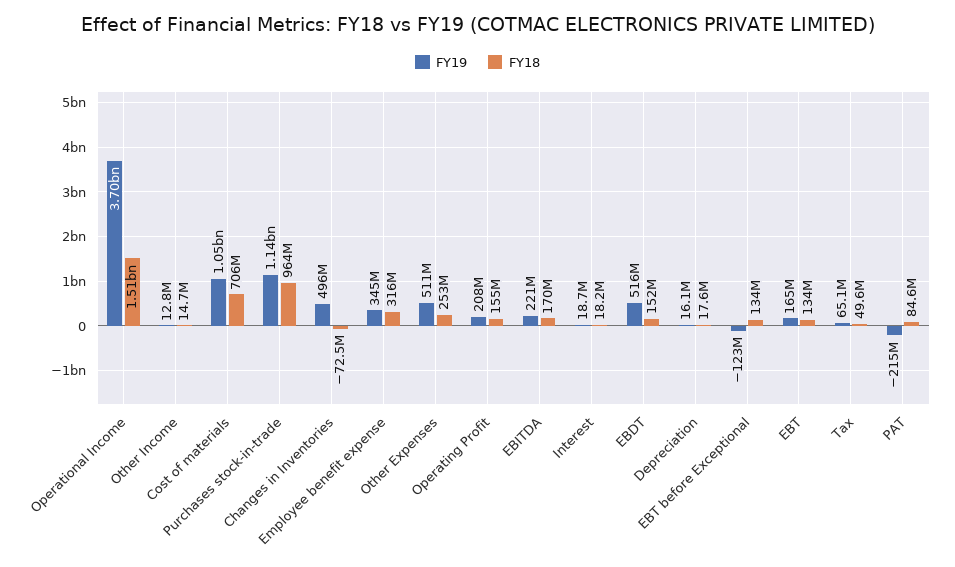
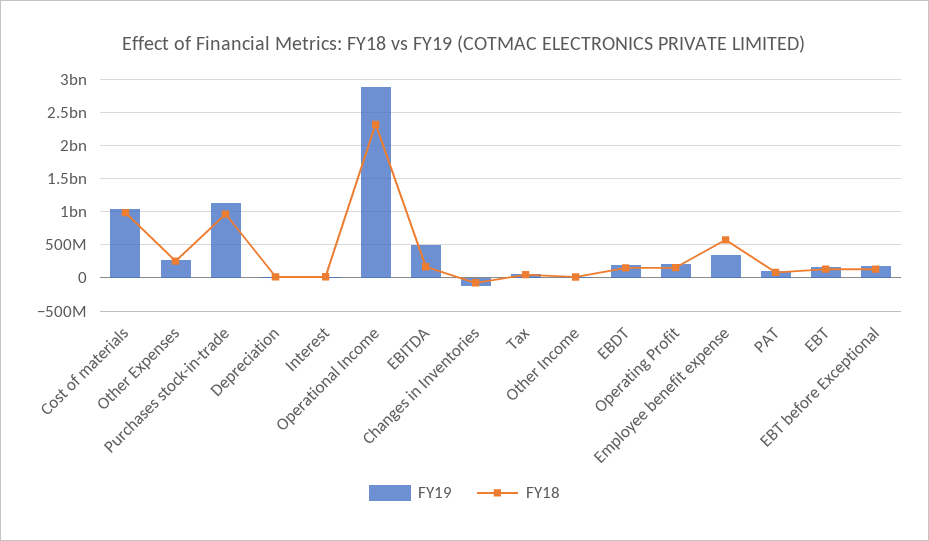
FY19, Operational Income: 3700000000 -> 2900000000
FY18, Operational Income: 1510000000 -> 2300000000
FY18, Cost of materials: 706000000 -> 1000000000
FY19, Changes in Inventories: 496000000 -> -100000000
FY18, Employee benefit expense: 316000000 -> 600000000
FY19, Other Expenses: 511000000 -> 300000000
FY19, EBITDA: 221000000 -> 500000000
FY19, EBDT: 516000000 -> 200000000
FY19, EBT before Exceptional: -123000000 -> 200000000
FY19, PAT: -215000000 -> 100000000

